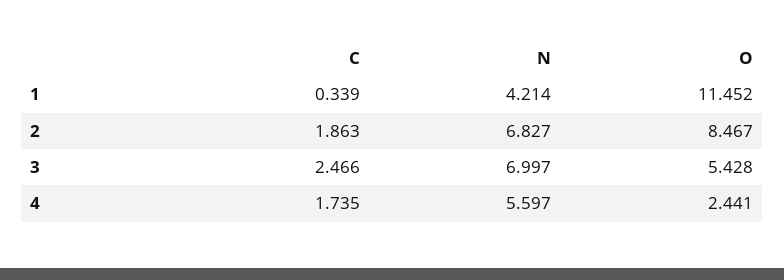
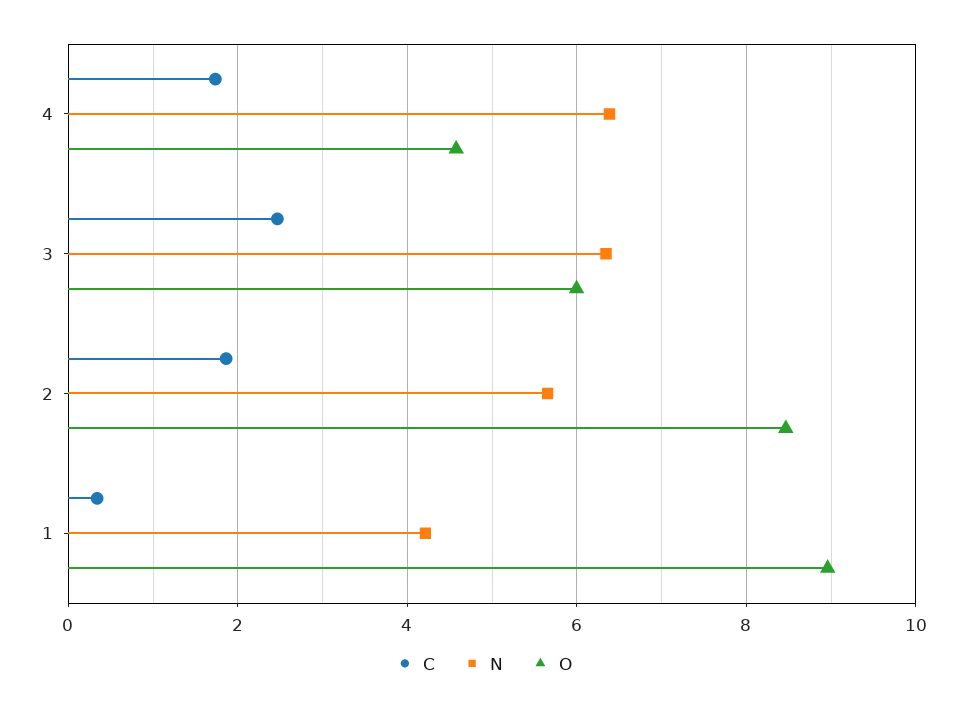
O, 1: 11.452 -> 9
N, 2: 6.827 -> 5.6
N, 3: 6.997 -> 6.4
O, 3: 5.428 -> 6
N, 4: 5.597 -> 6.4
O, 4: 2.441 -> 4.6

